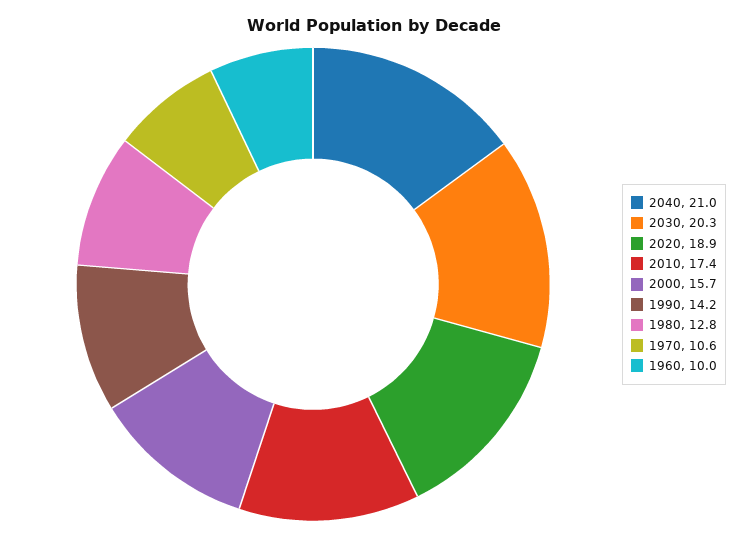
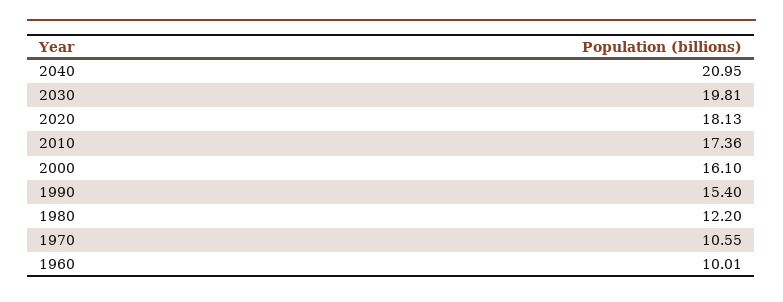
2030: 20.3 -> 19.81
2020: 18.9 -> 18.13
2000: 15.7 -> 16.1
1990: 14.2 -> 15.4
1980: 12.8 -> 12.2

